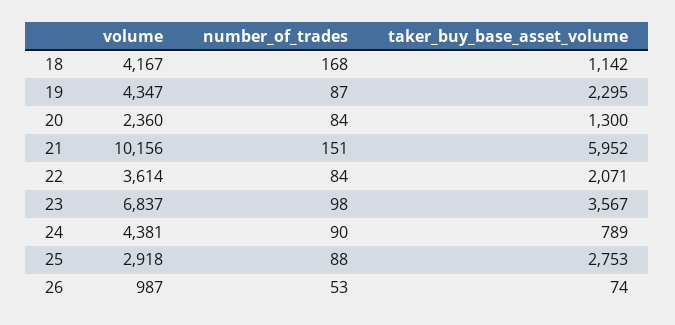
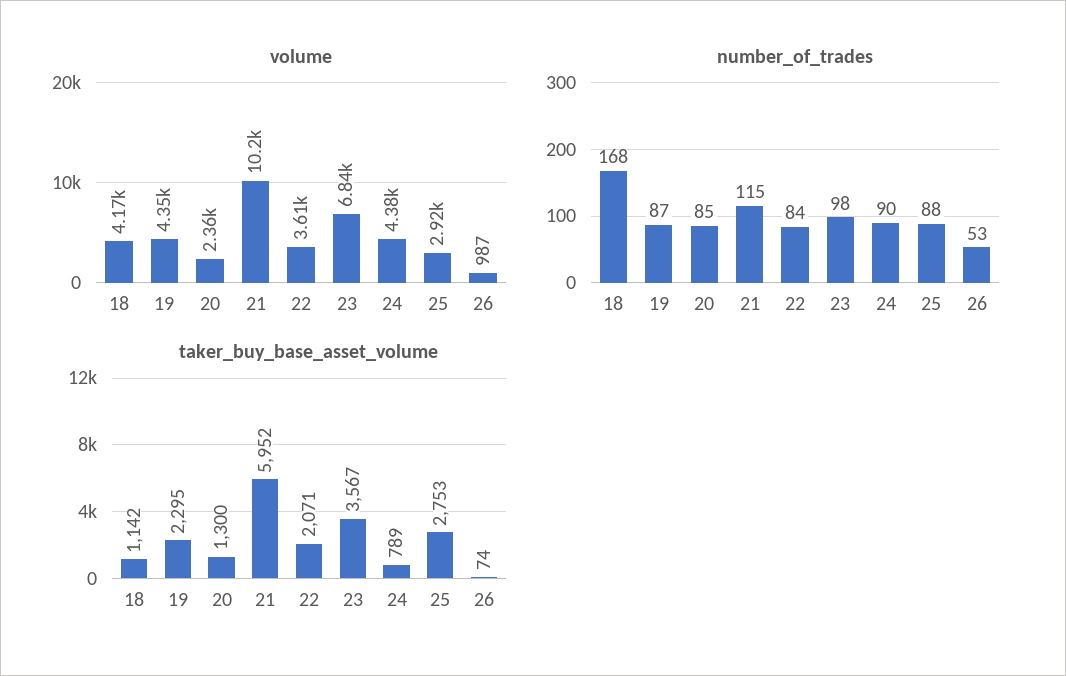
number_of_trades, 20: 84 -> 85
number_of_trades, 21: 151 -> 115

